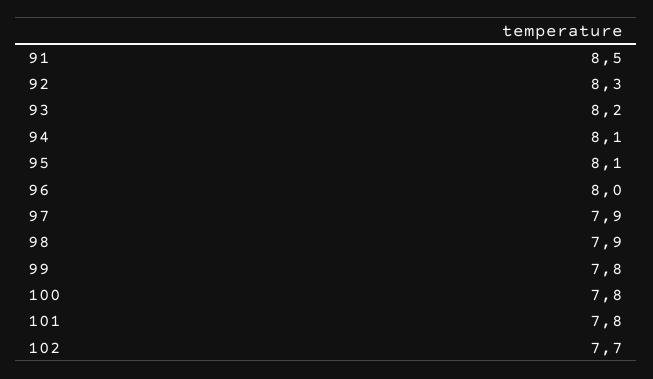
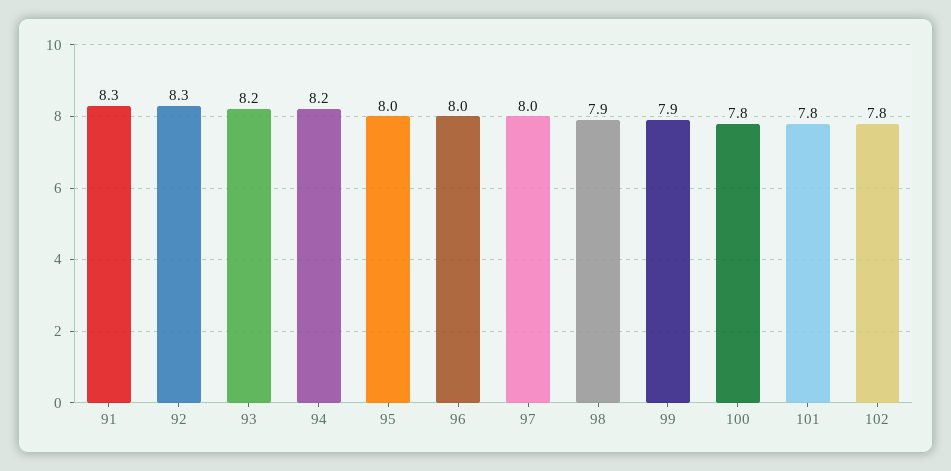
91: 8.5 -> 8.3
94: 8.1 -> 8.2
95: 8.1 -> 8
97: 7.9 -> 8
99: 7.8 -> 7.9
102: 7.7 -> 7.8

